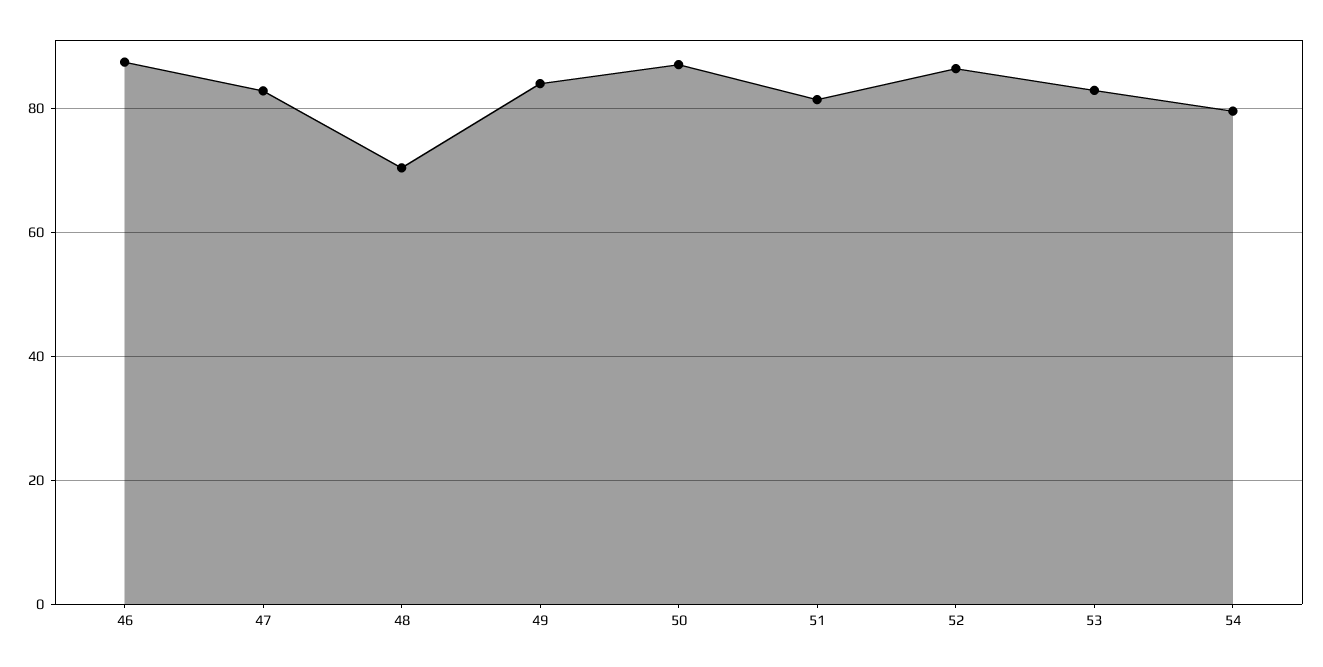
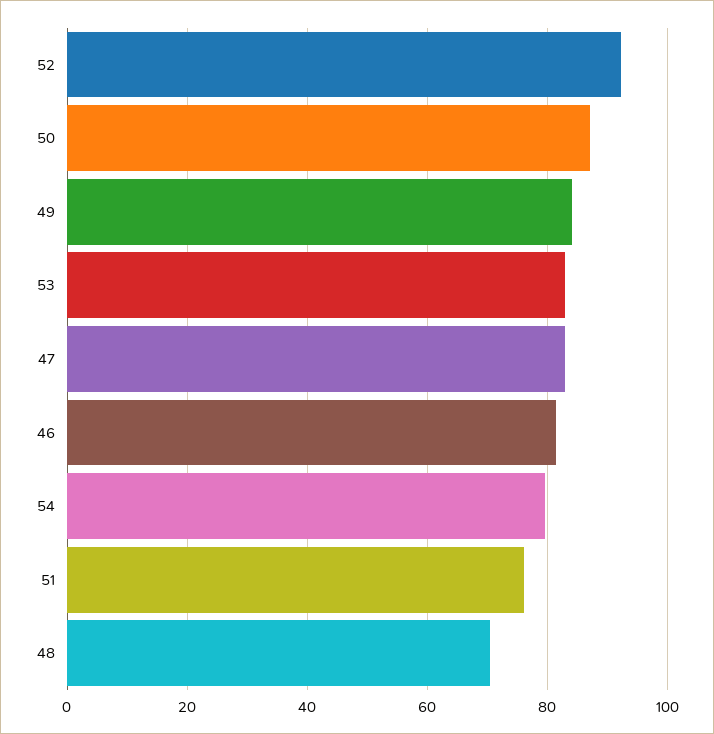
46: 88 -> 82
51: 82 -> 76
52: 86 -> 92

